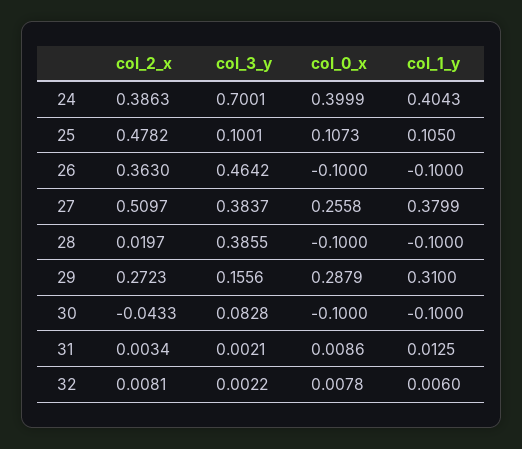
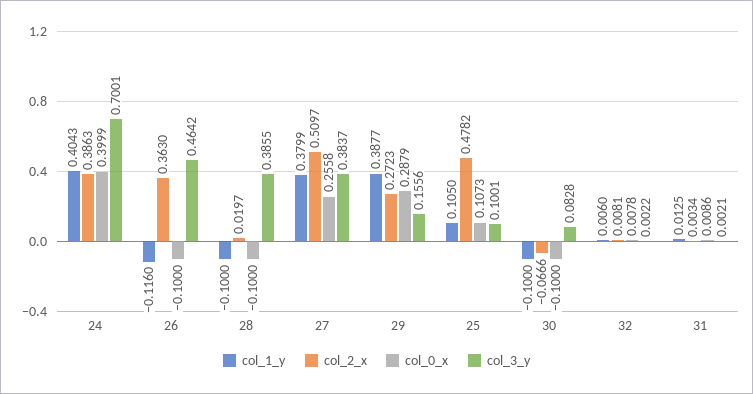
col_1_y, 26: -0.1 -> -0.116
col_1_y, 29: 0.31 -> 0.3877
col_2_x, 30: -0.0433 -> -0.0666

